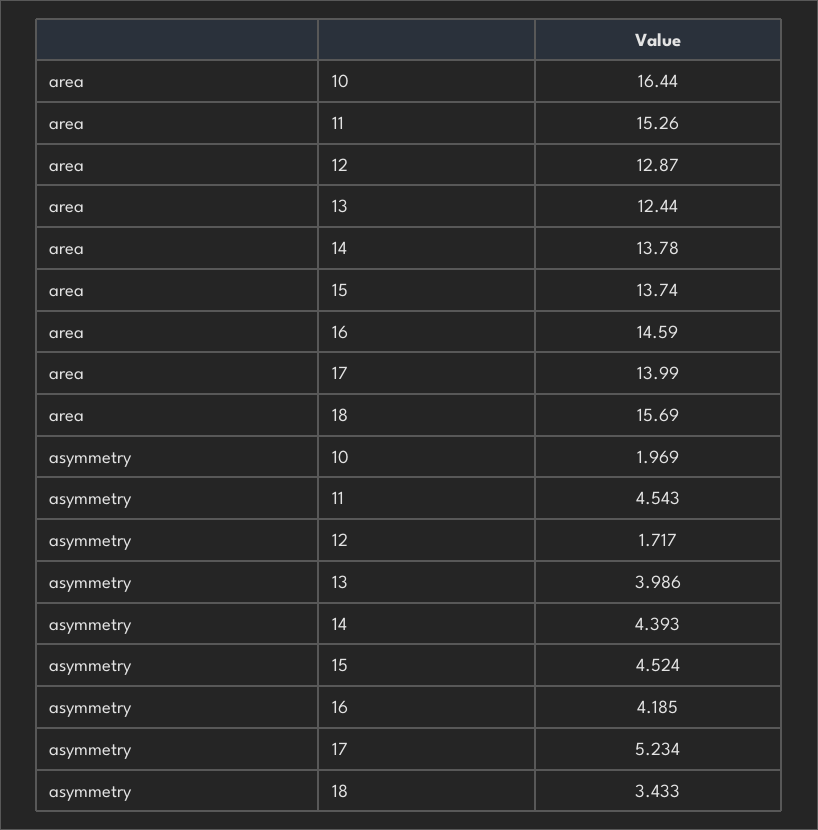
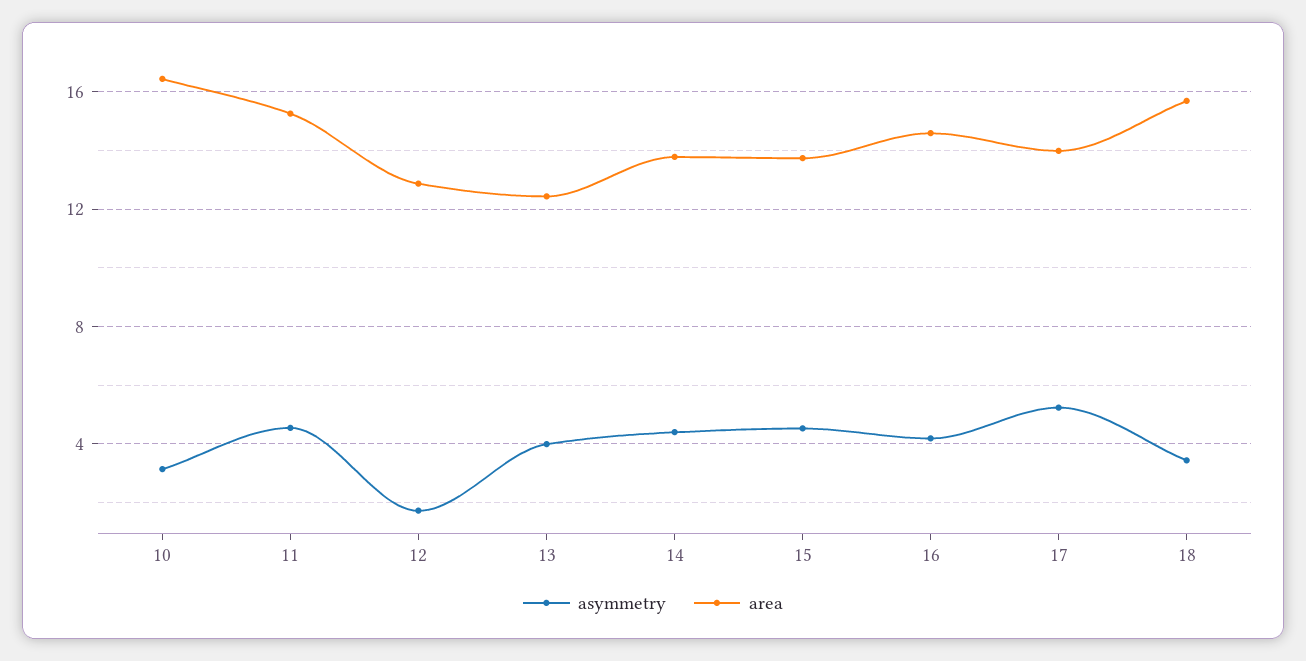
asymmetry, 10: 1.969 -> 3

